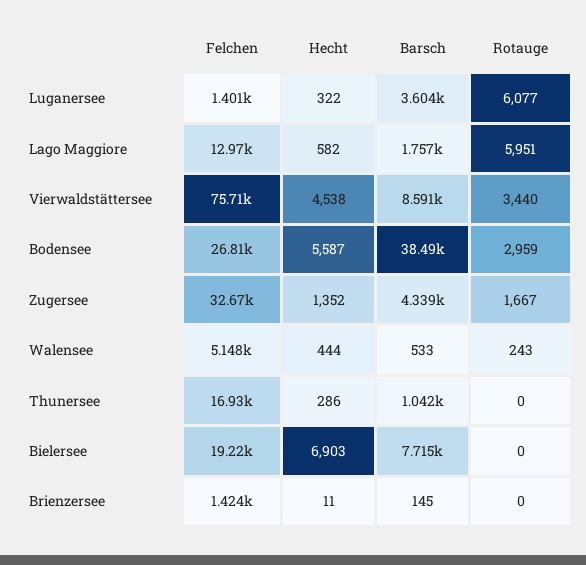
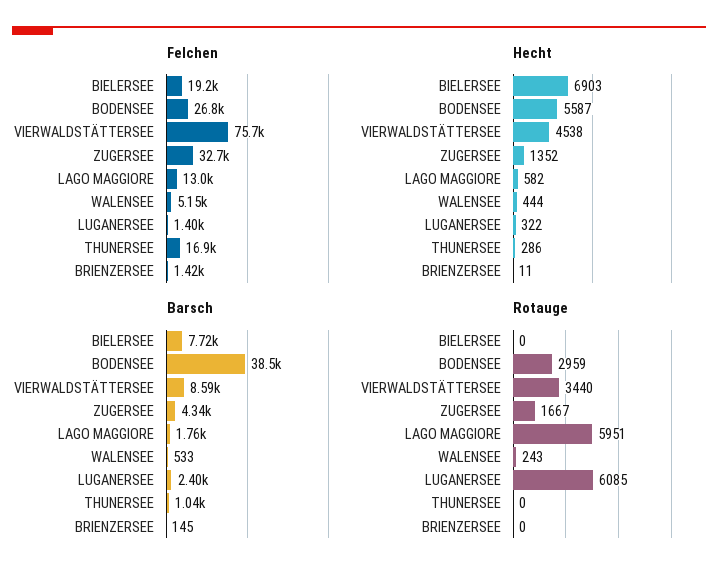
Barsch, Luganersee: 3604 -> 2400
Rotauge, Luganersee: 6077 -> 6085

